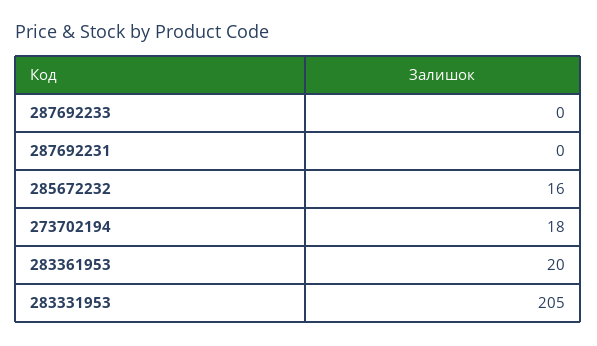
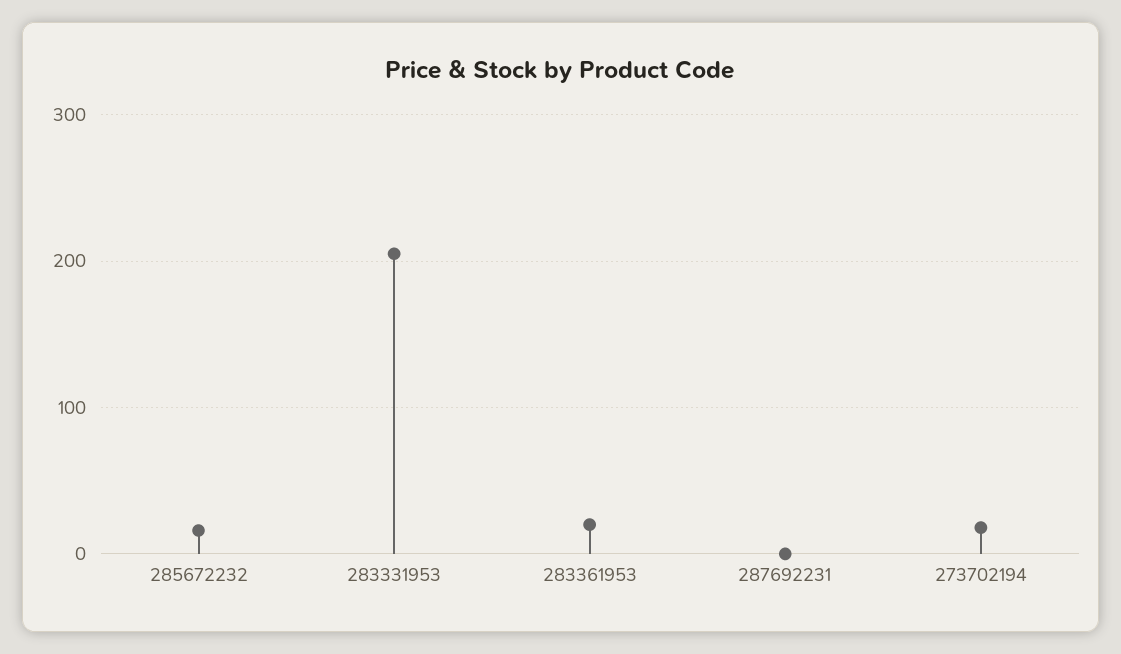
287692233: 0 -> none

